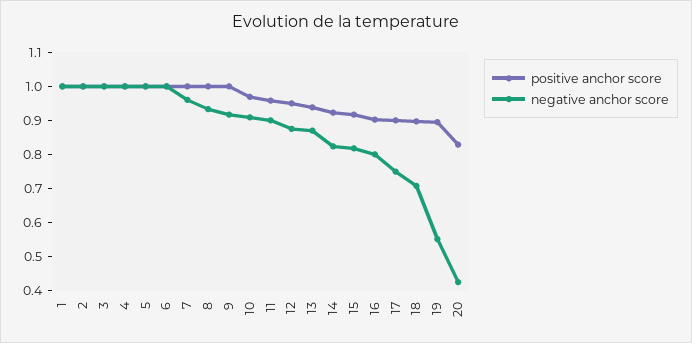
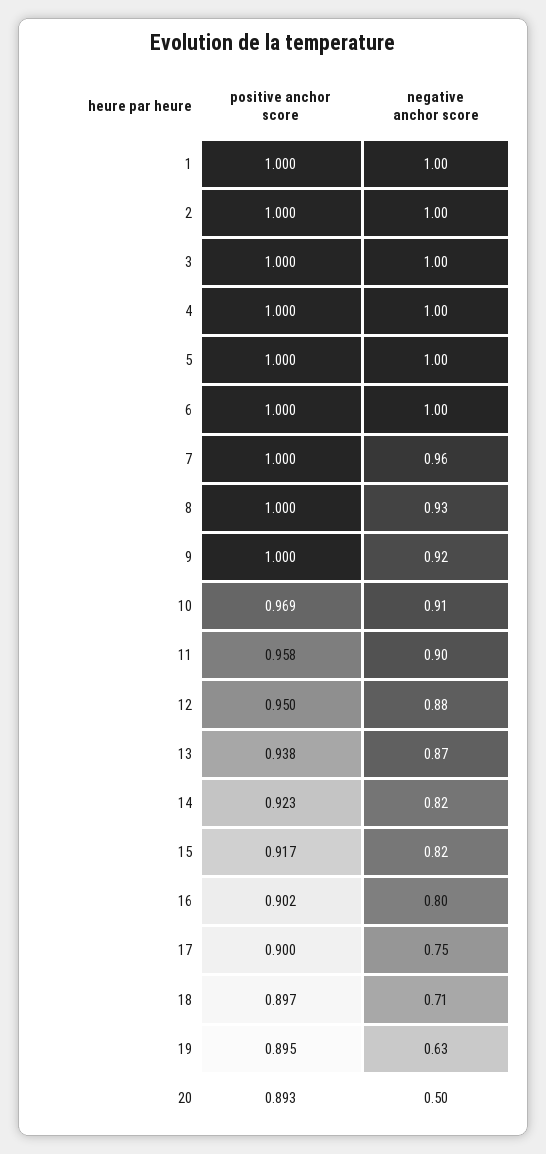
negative anchor score, 19: 0.55 -> 0.63
positive anchor score, 20: 0.825 -> 0.893
negative anchor score, 20: 0.425 -> 0.5

